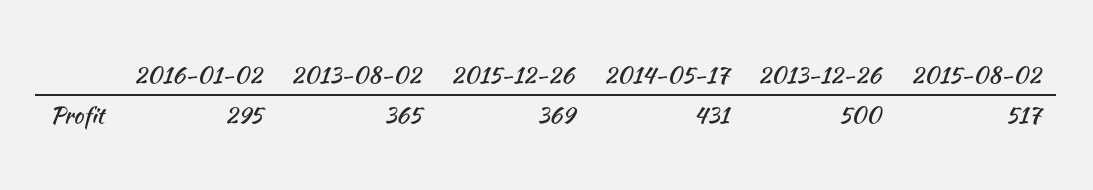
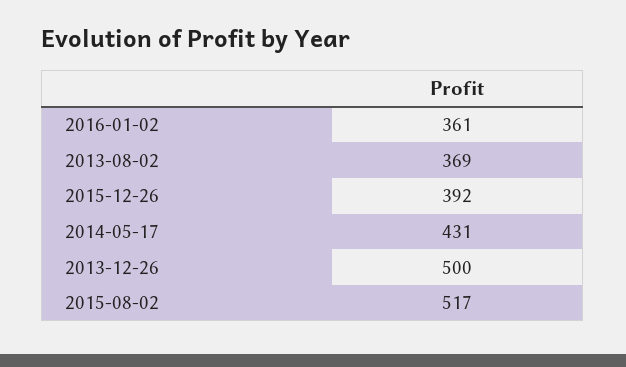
2016-01-02: 295 -> 361
2013-08-02: 365 -> 369
2015-12-26: 369 -> 392

